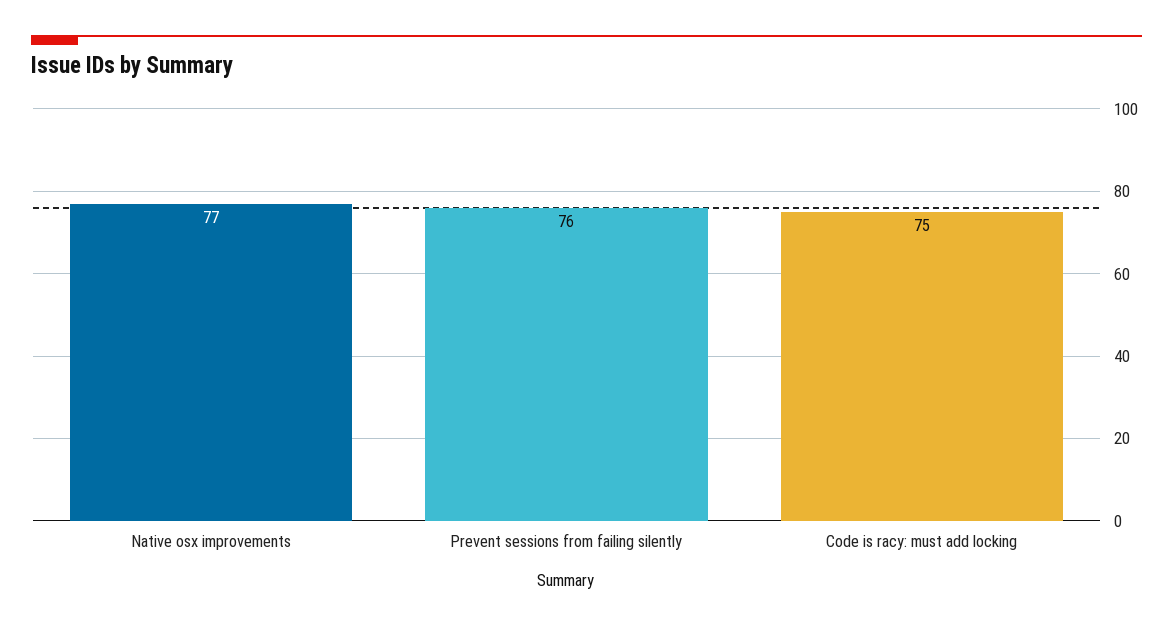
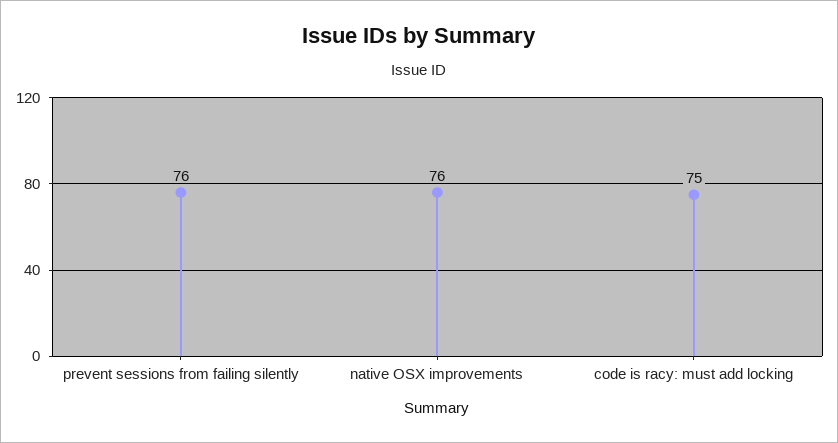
Native osx improvements: 77 -> 76

